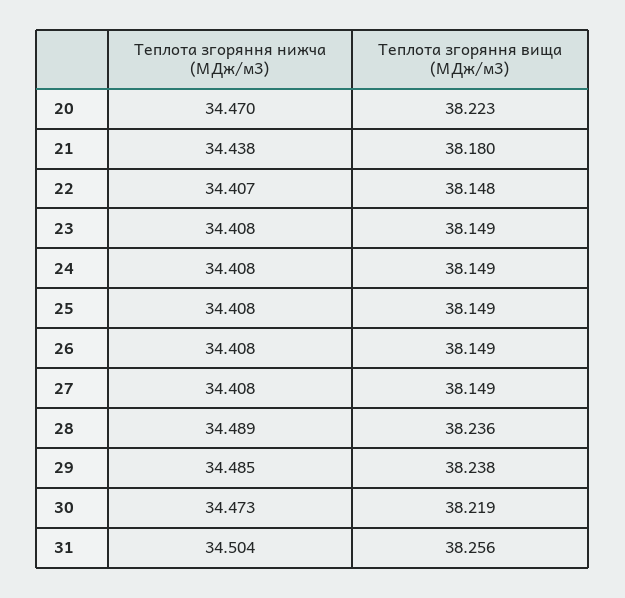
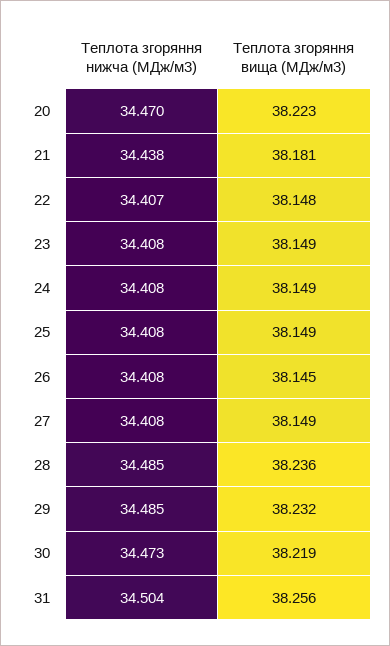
Теплота згоряння вища (МДж/м3), 21: 38.18 -> 38.181
Теплота згоряння вища (МДж/м3), 26: 38.149 -> 38.145
Теплота згоряння нижча (МДж/м3), 28: 34.489 -> 34.485
Теплота згоряння вища (МДж/м3), 29: 38.238 -> 38.232

